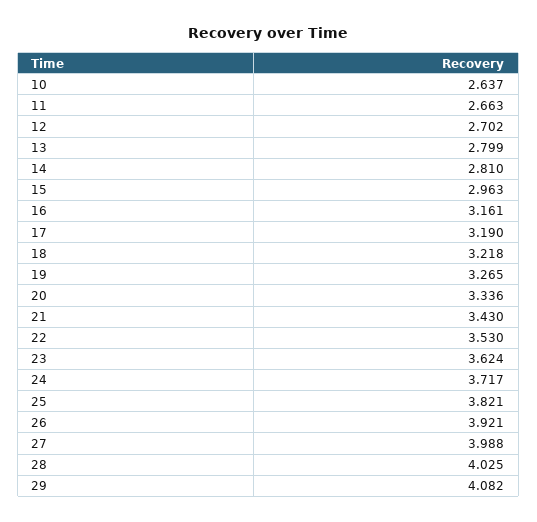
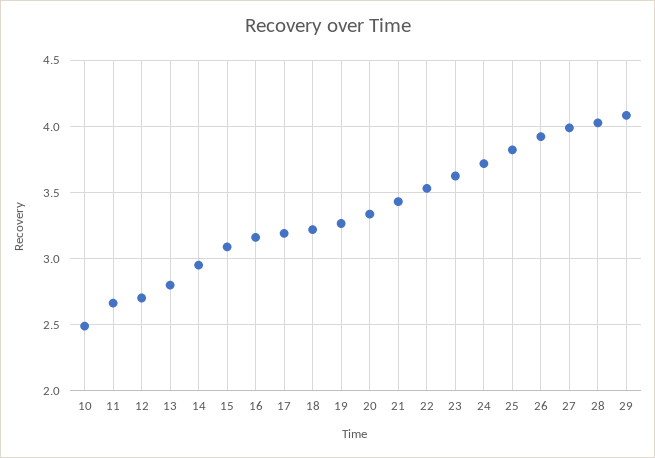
10: 2.637 -> 2.5
14: 2.81 -> 2.95
15: 2.963 -> 3.1

